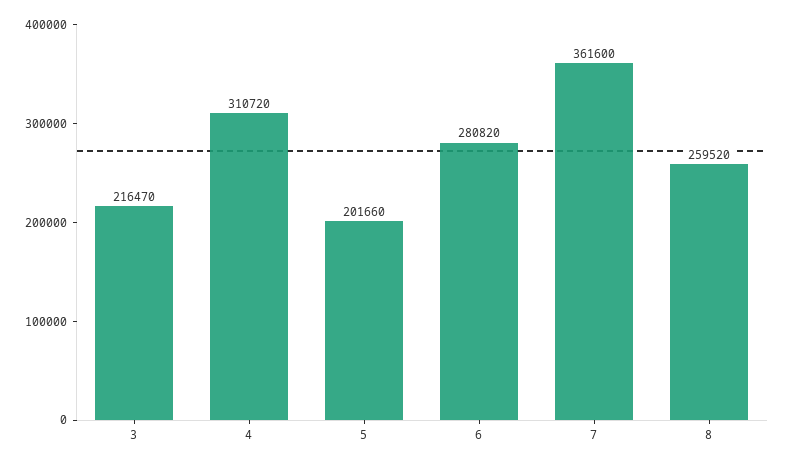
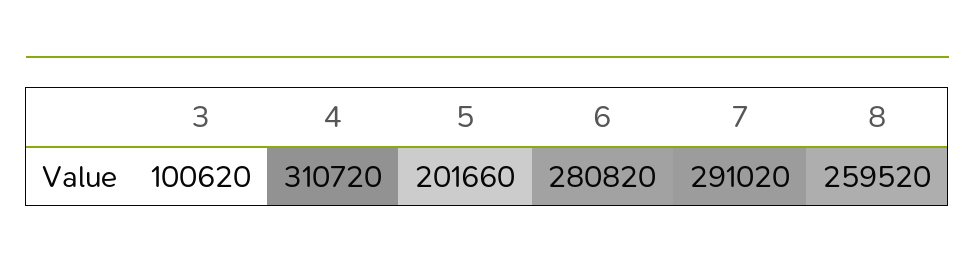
3: 216470 -> 100620
7: 361600 -> 291020

